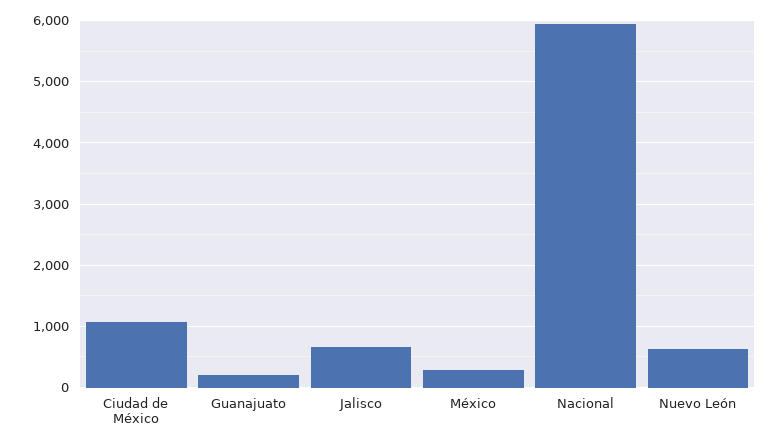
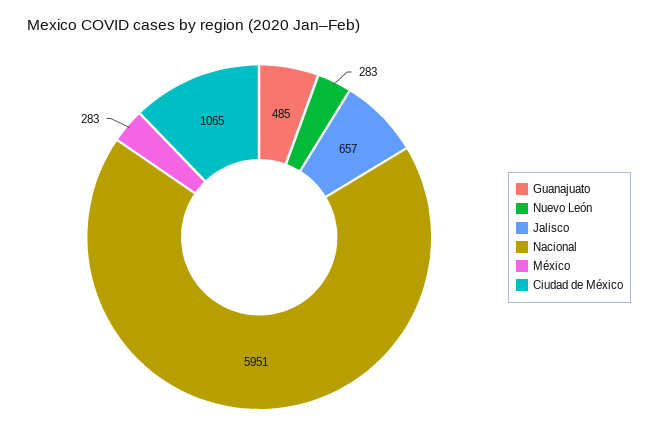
Guanajuato: 200 -> 485
Nuevo León: 600 -> 283

